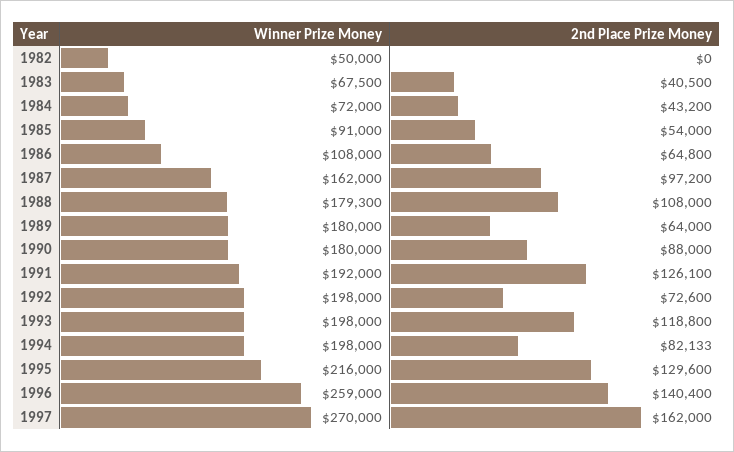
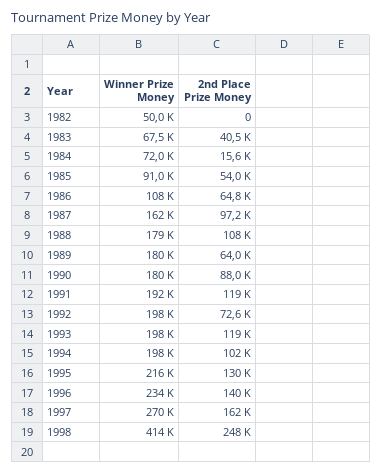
2nd Place Prize Money, 1984: 43200 -> 15600
2nd Place Prize Money, 1991: 126100 -> 119000
2nd Place Prize Money, 1994: 82133 -> 102000
Winner Prize Money, 1996: 259000 -> 234000
Winner Prize Money, 1998: none -> 414000
2nd Place Prize Money, 1998: none -> 248000

